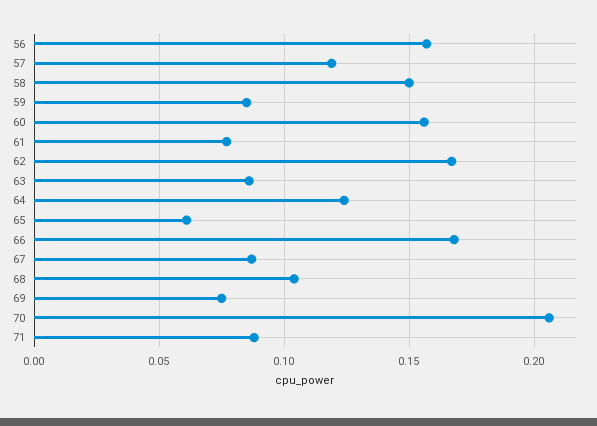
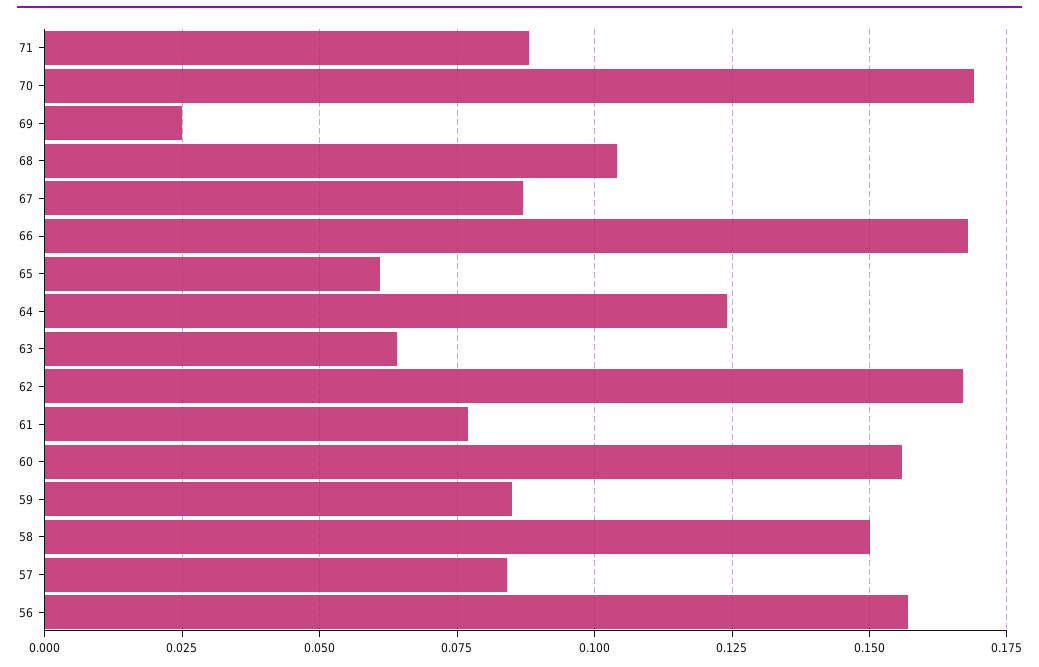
57: 0.12 -> 0.085
63: 0.085 -> 0.065
69: 0.075 -> 0.025
70: 0.205 -> 0.17

